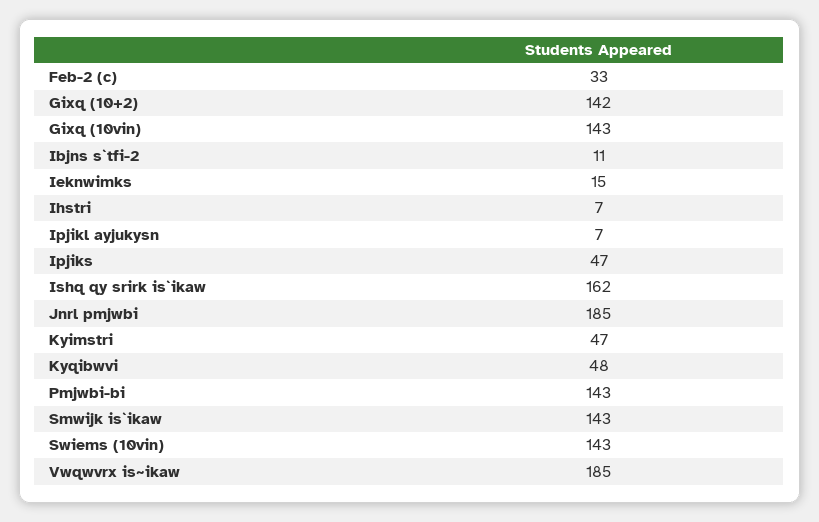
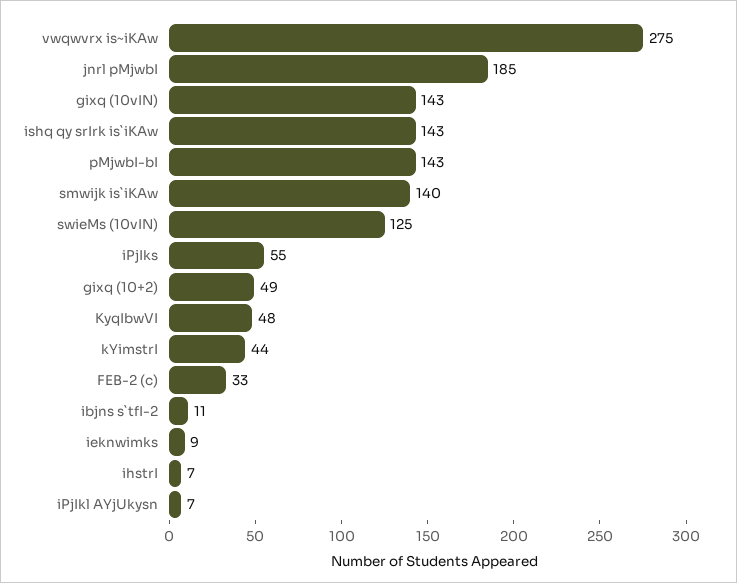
Gixq (10+2): 142 -> 49
Ieknwimks: 15 -> 9
Ipjiks: 47 -> 55
Ishq qy srirk is`ikaw: 162 -> 143
Kyimstri: 47 -> 44
Smwijk is`ikaw: 143 -> 140
Swiems (10vin): 143 -> 125
Vwqwvrx is~ikaw: 185 -> 275

